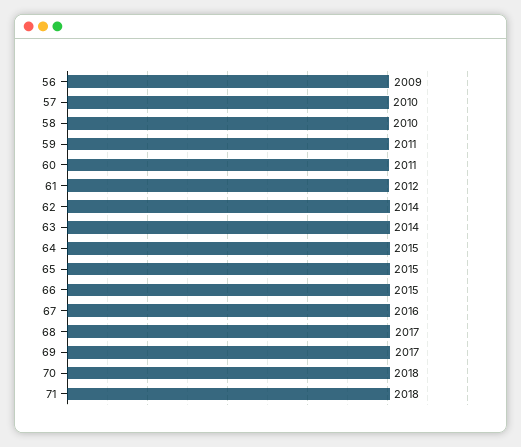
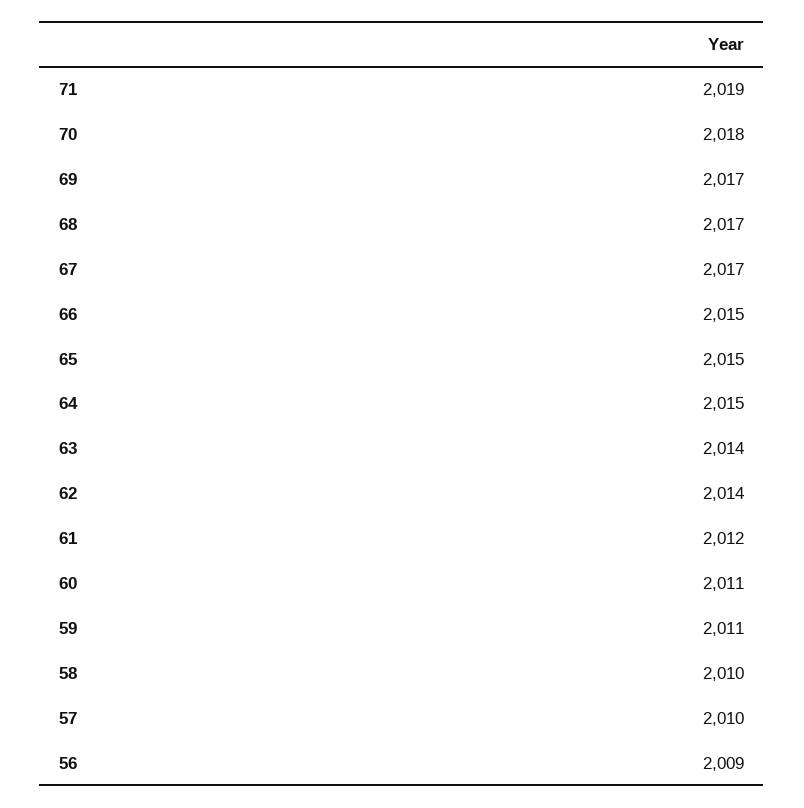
67: 2016 -> 2017
71: 2018 -> 2019

